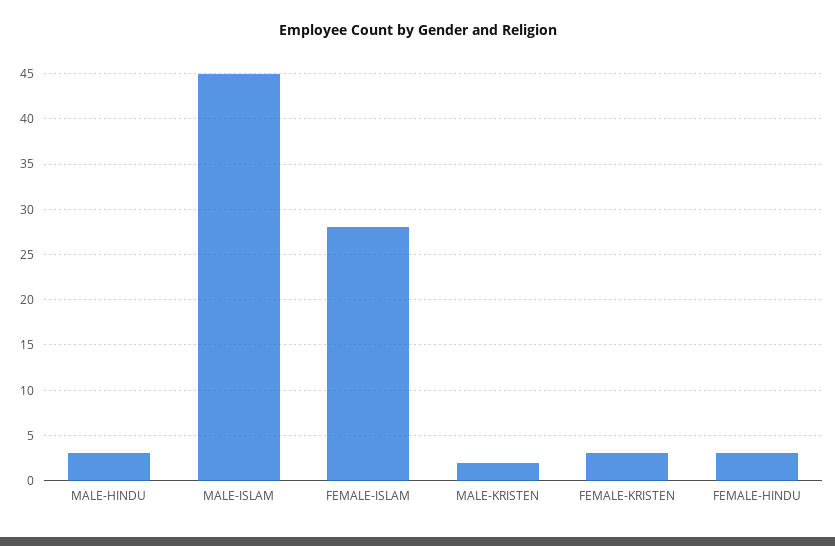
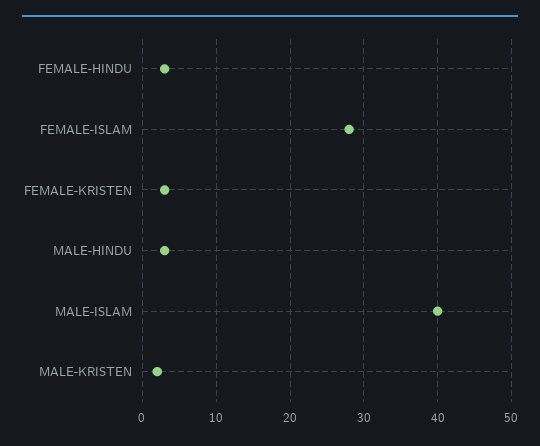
MALE-ISLAM: 45 -> 40

